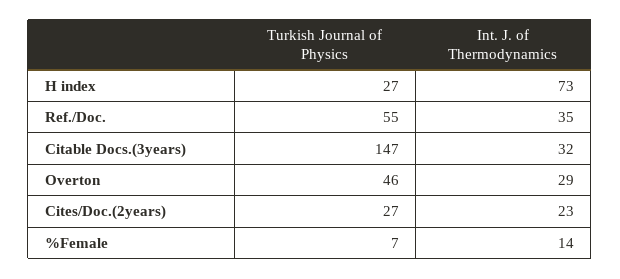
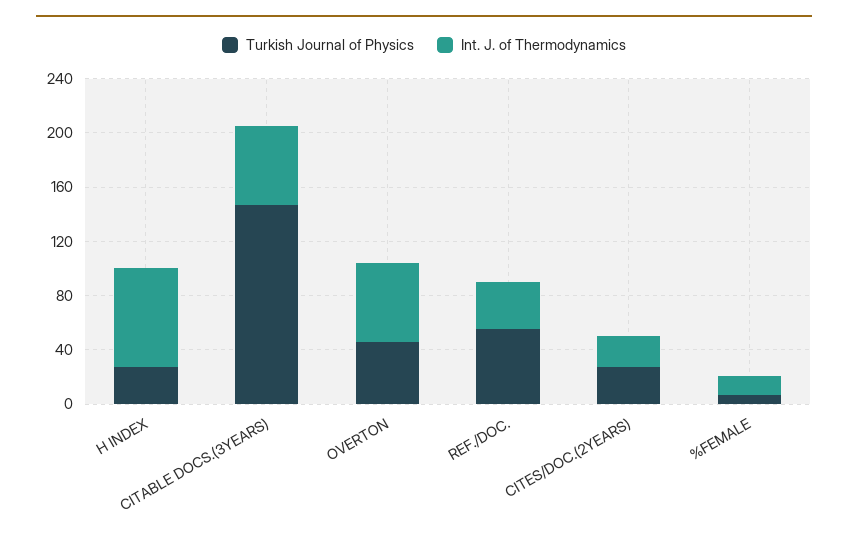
Int. J. of Thermodynamics, Citable Docs.(3years): 32 -> 60
Int. J. of Thermodynamics, Overton: 29 -> 60

